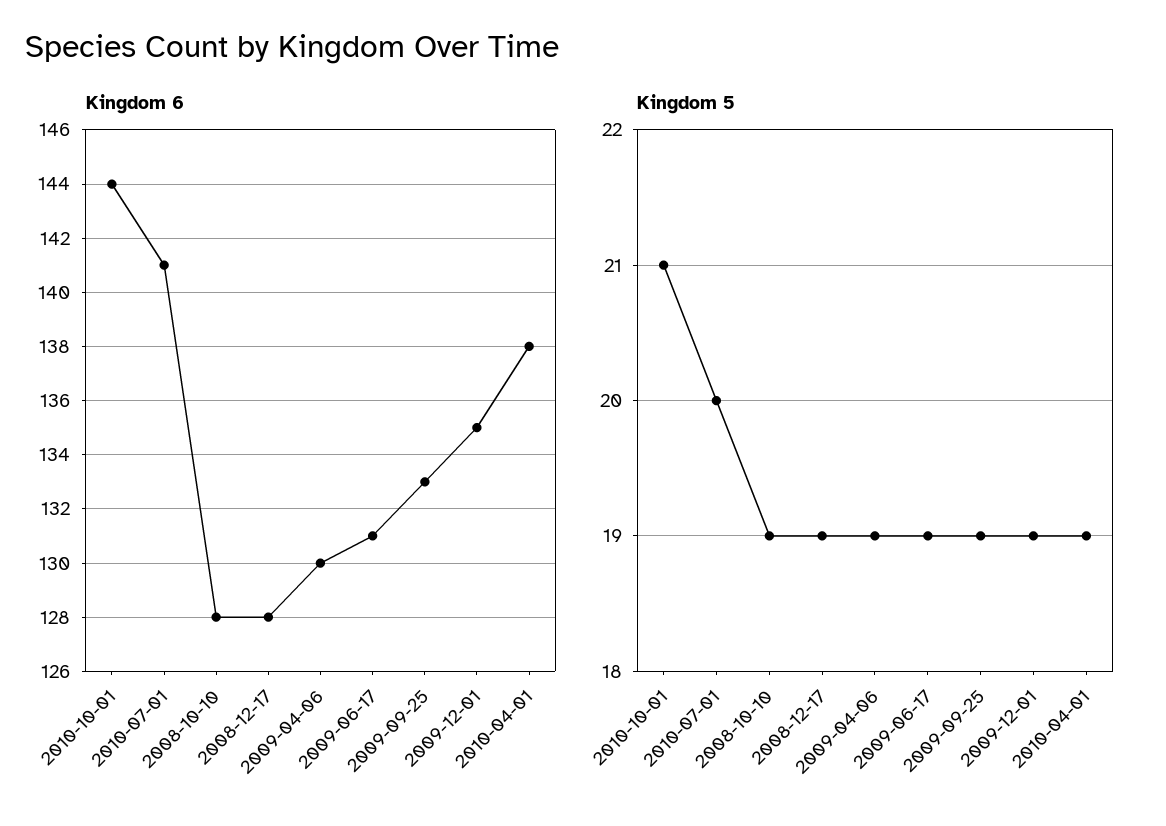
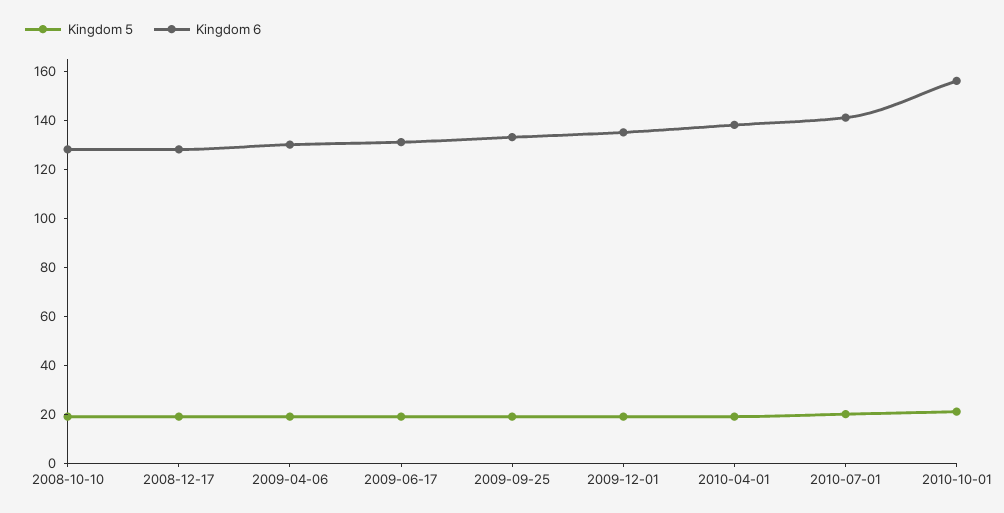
Kingdom 6, 2010-10-01: 144 -> 155

